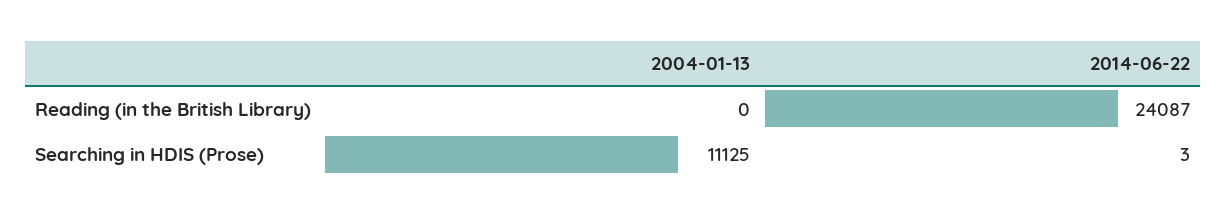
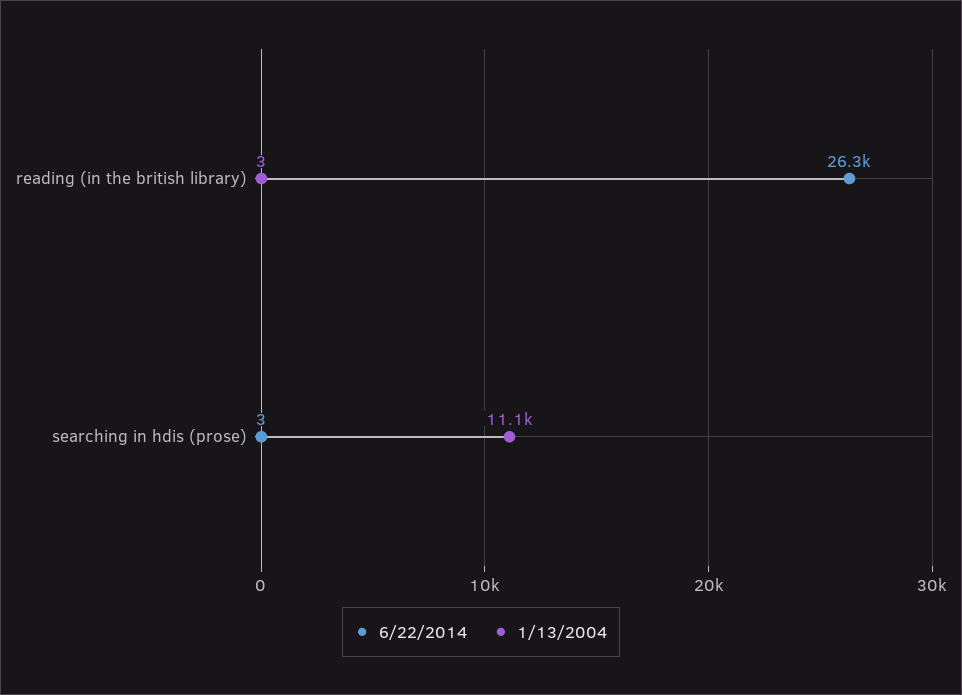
2004-01-13, Reading (in the British Library): 0 -> 3
2014-06-22, Reading (in the British Library): 24087 -> 26300

